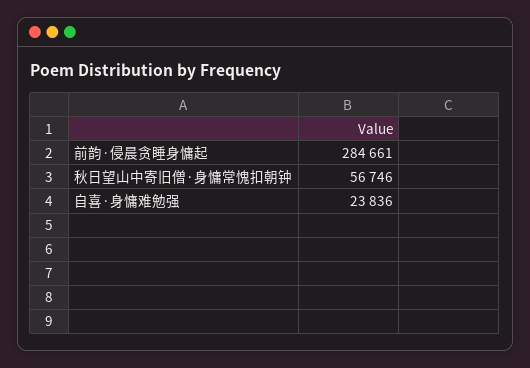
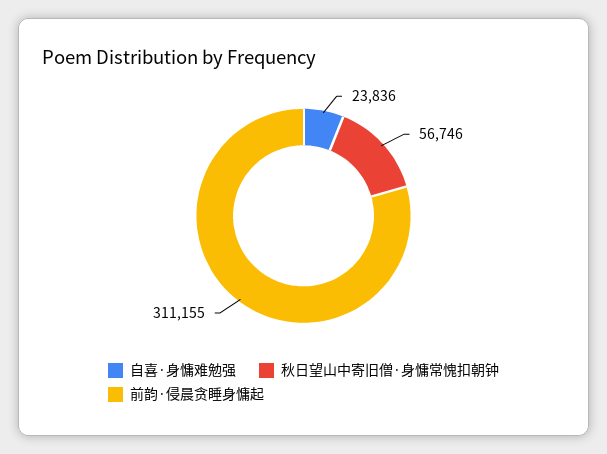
前韵·侵晨贪睡身慵起: 284661 -> 311155

